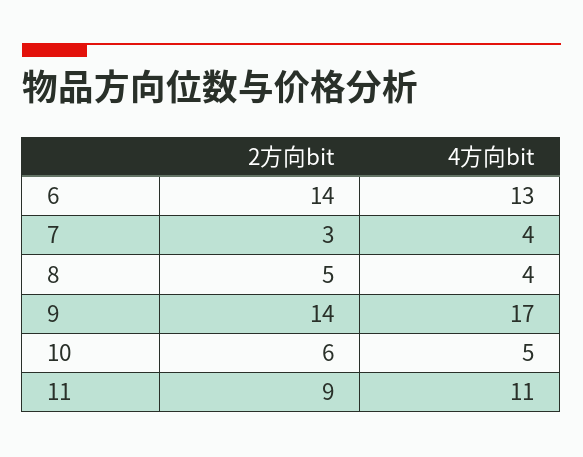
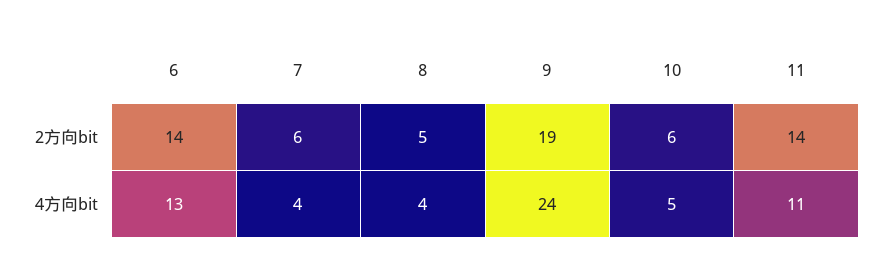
2方向bit, 7: 3 -> 6
2方向bit, 9: 14 -> 19
4方向bit, 9: 17 -> 24
2方向bit, 11: 9 -> 14

